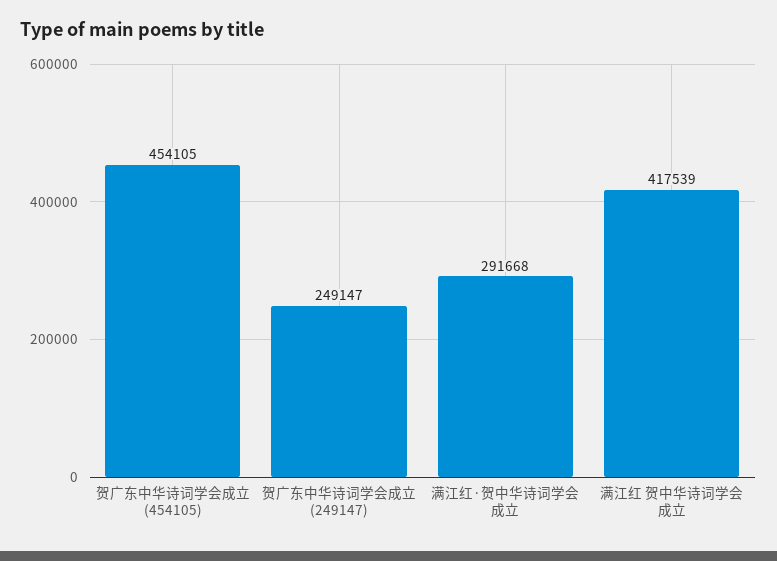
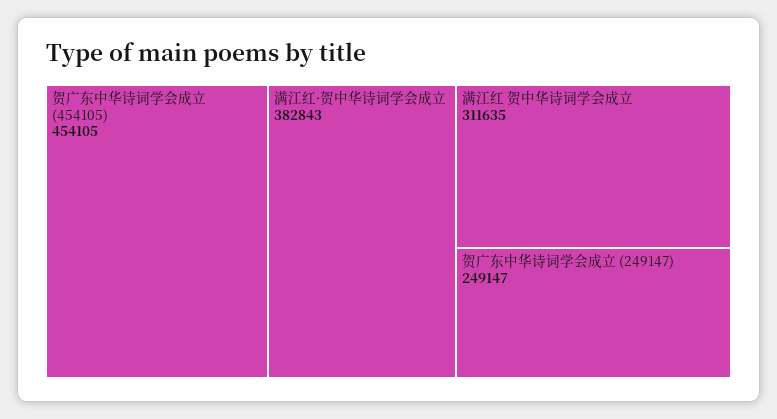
满江红·贺中华诗词学会成立: 291668 -> 382843
满江红 贺中华诗词学会成立: 417539 -> 311635

